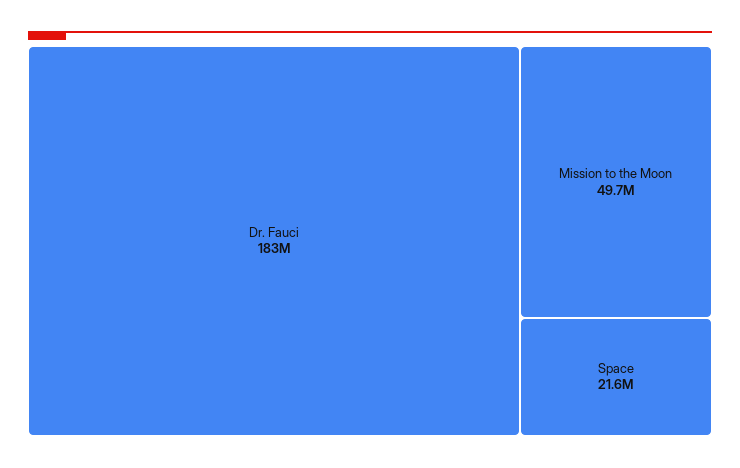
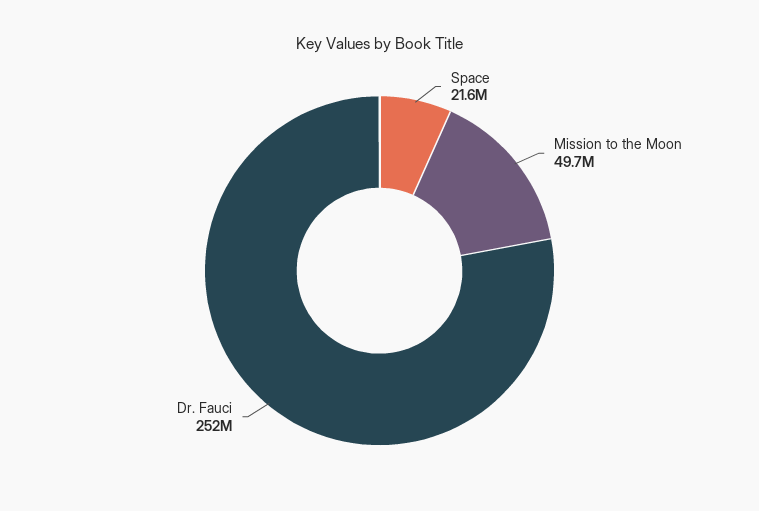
Dr. Fauci: 183000000 -> 252000000

